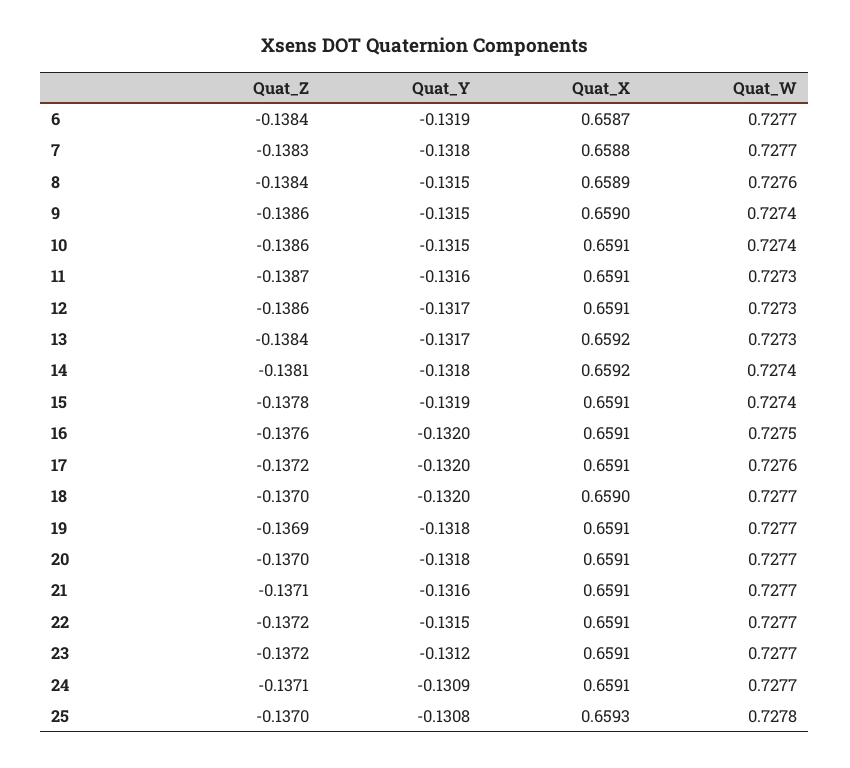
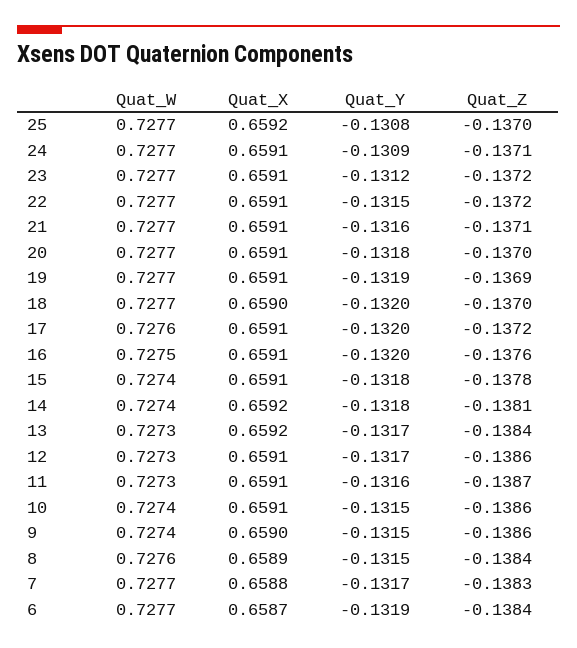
Quat_Y, 7: -0.1318 -> -0.1317
Quat_Y, 15: -0.1319 -> -0.1318
Quat_Y, 19: -0.1318 -> -0.1319
Quat_X, 25: 0.6593 -> 0.6592
Quat_W, 25: 0.7278 -> 0.7277

